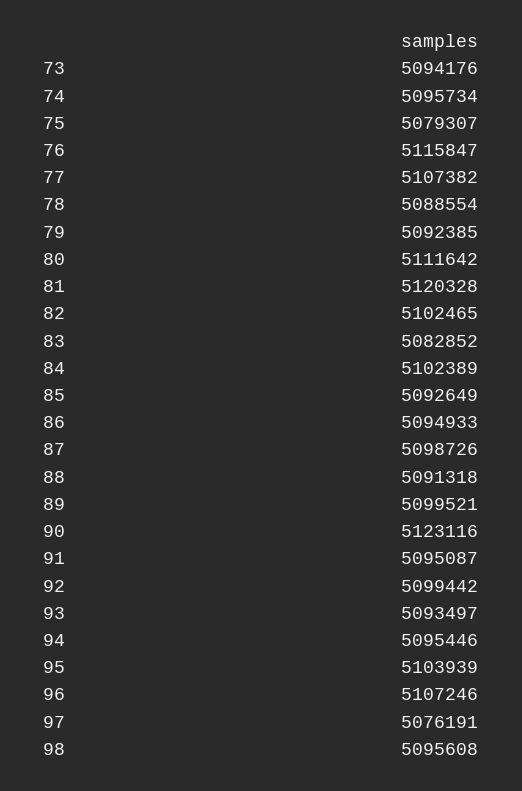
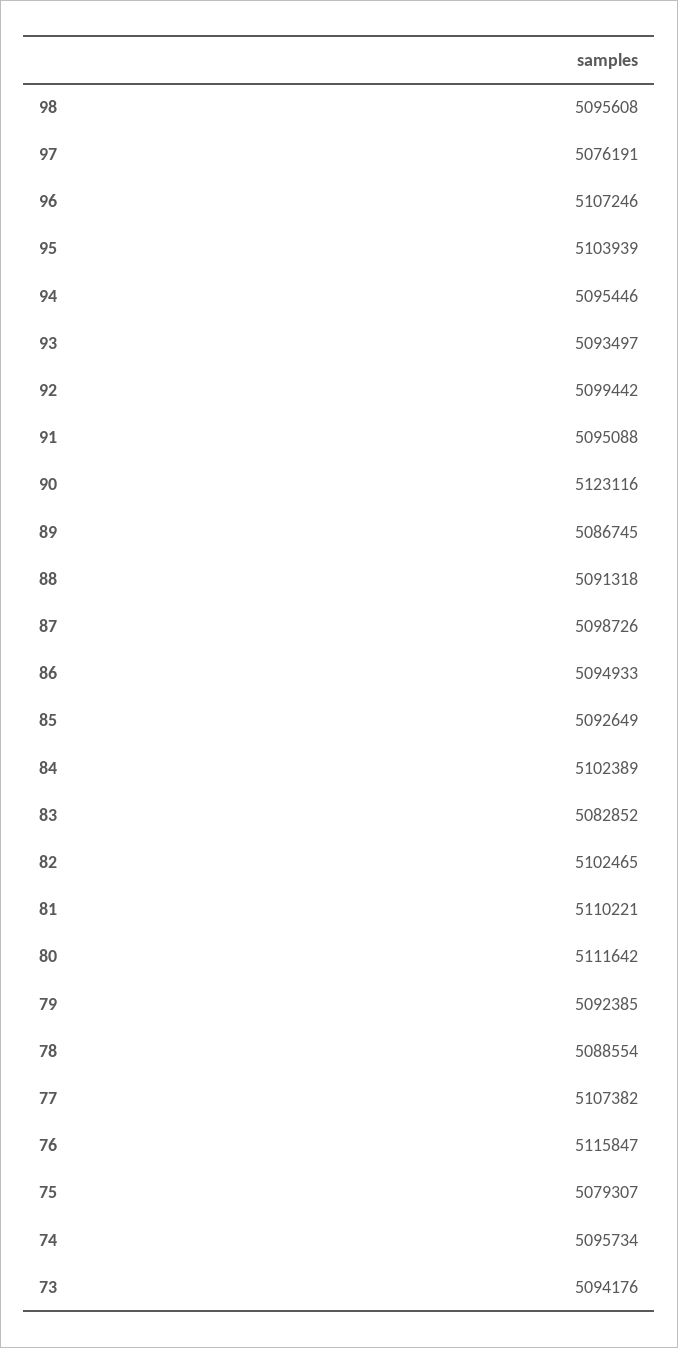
81: 5120328 -> 5110221
89: 5099521 -> 5086745
91: 5095087 -> 5095088

